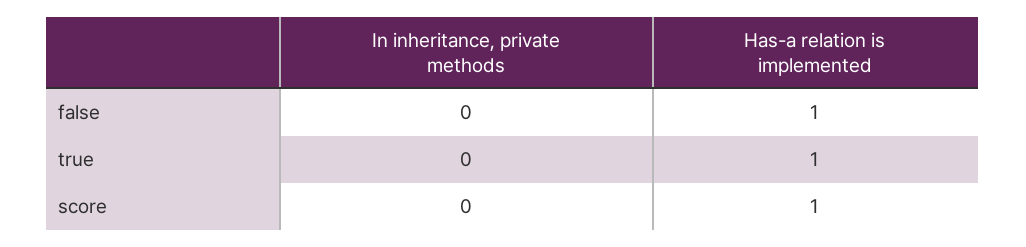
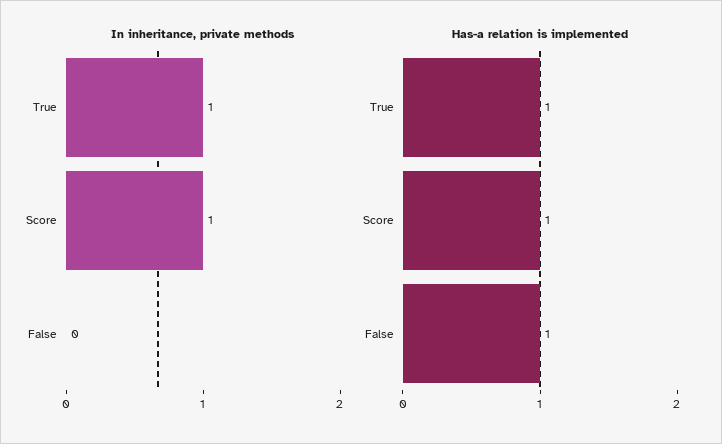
In inheritance, private methods, true: 0 -> 1
In inheritance, private methods, score: 0 -> 1

